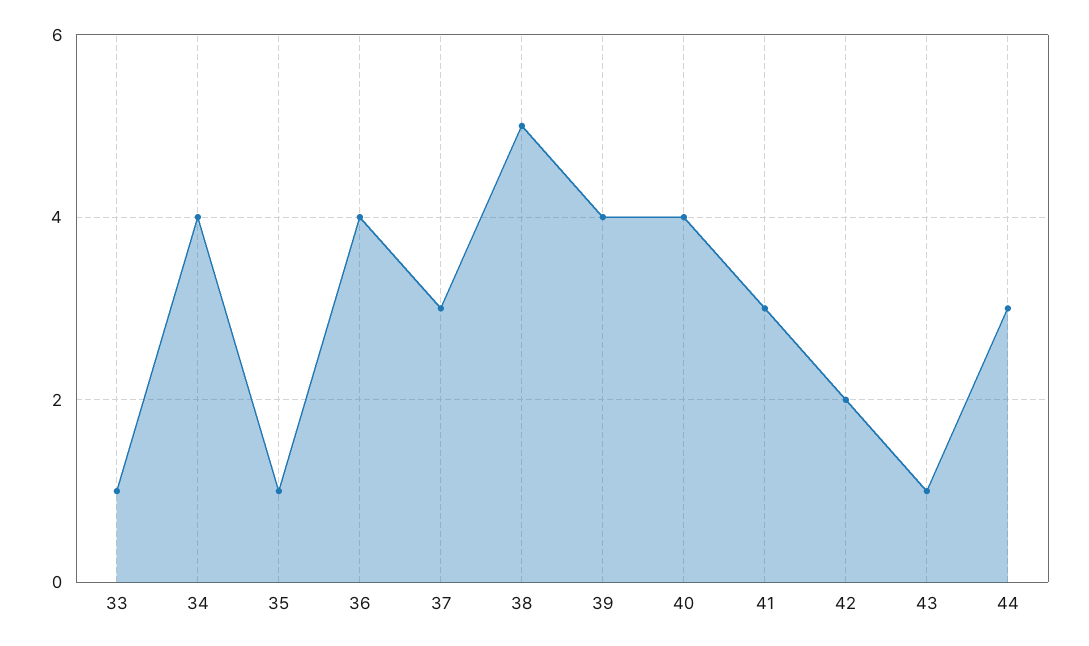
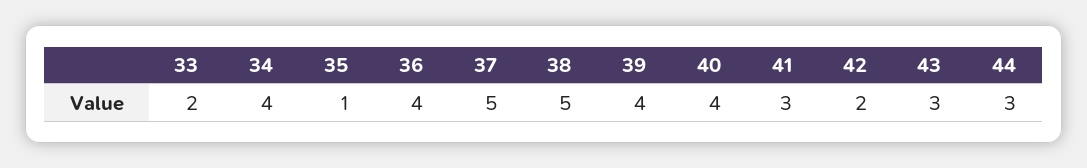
33: 1 -> 2
37: 3 -> 5
43: 1 -> 3

